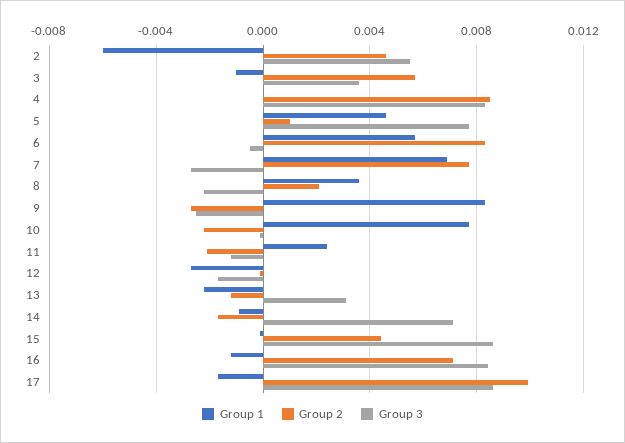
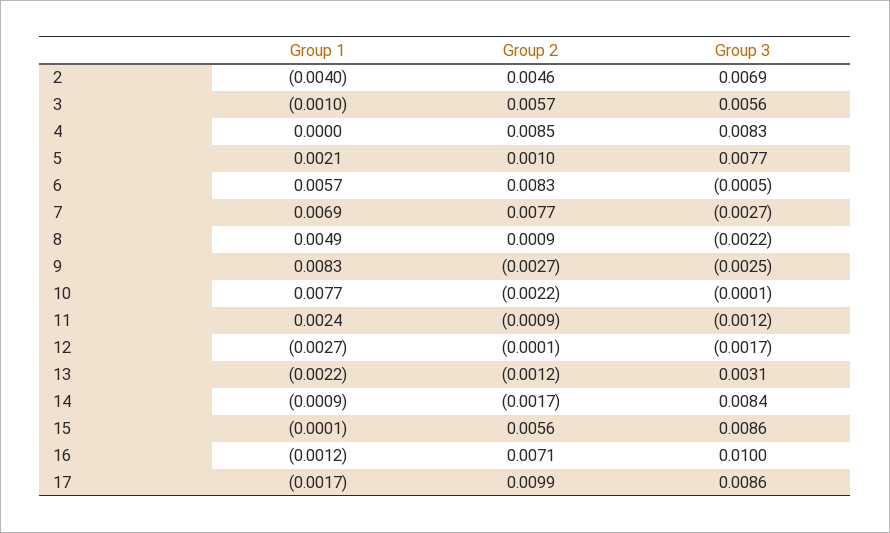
Group 1, 2: -0.006 -> -0.004
Group 3, 2: 0.0055 -> 0.0069
Group 3, 3: 0.0035 -> 0.0056
Group 1, 5: 0.0045 -> 0.0021
Group 1, 8: 0.0035 -> 0.0049
Group 2, 8: 0.002 -> 0.0009
Group 2, 11: -0.002 -> -0.0009
Group 3, 14: 0.007 -> 0.0084
Group 2, 15: 0.0045 -> 0.0056
Group 3, 16: 0.0085 -> 0.01

